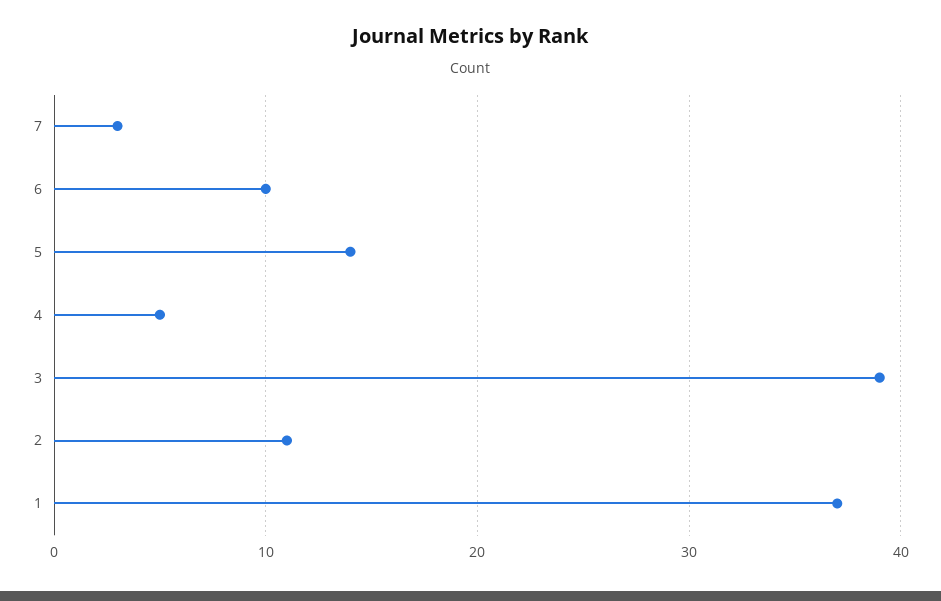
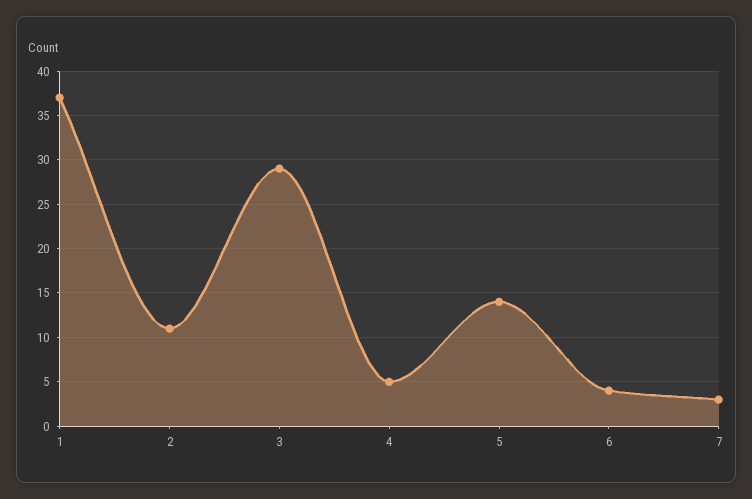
6: 10 -> 4
3: 39 -> 29

